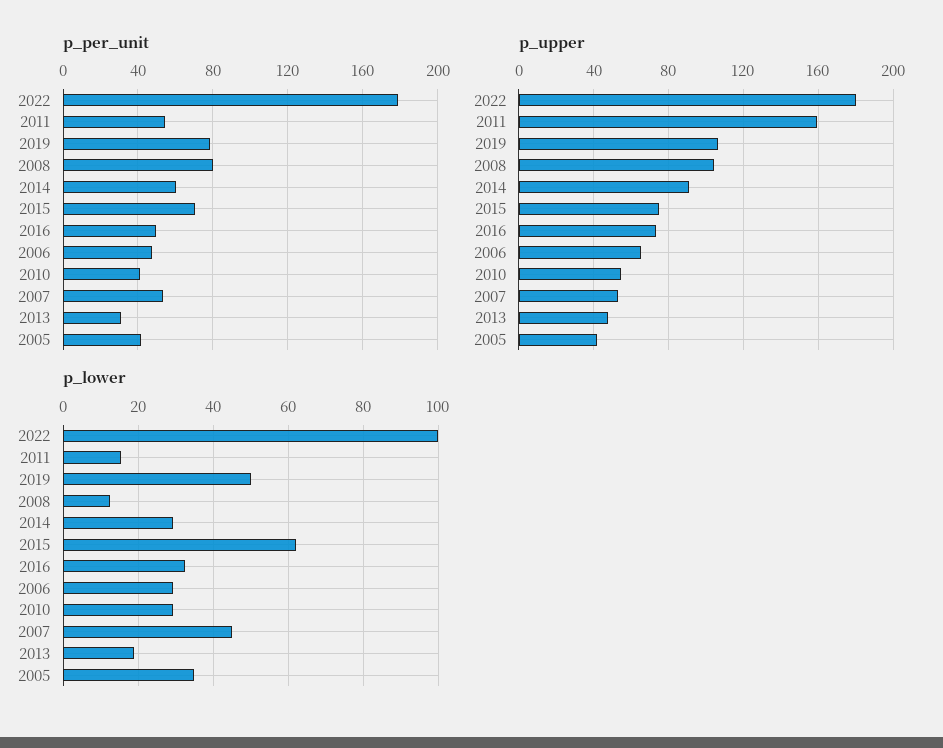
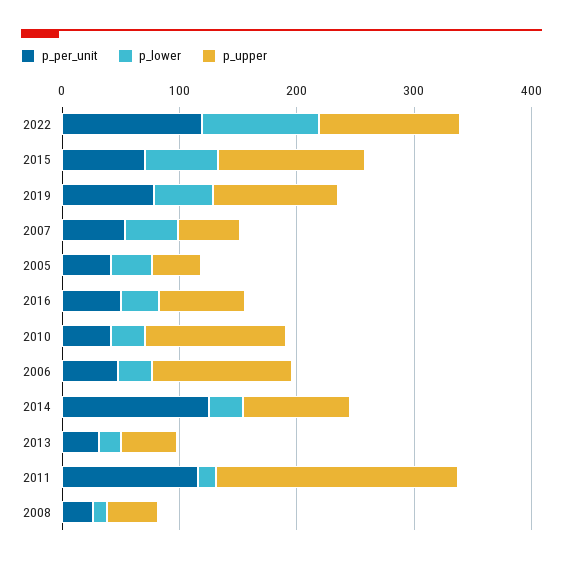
p_per_unit, 2022: 180 -> 120
p_per_unit, 2011: 55 -> 120
p_per_unit, 2008: 80 -> 20
p_per_unit, 2014: 60 -> 120
p_upper, 2022: 180 -> 120
p_upper, 2011: 160 -> 200
p_upper, 2008: 105 -> 40
p_upper, 2015: 75 -> 120
p_upper, 2006: 65 -> 120
p_upper, 2010: 55 -> 120

